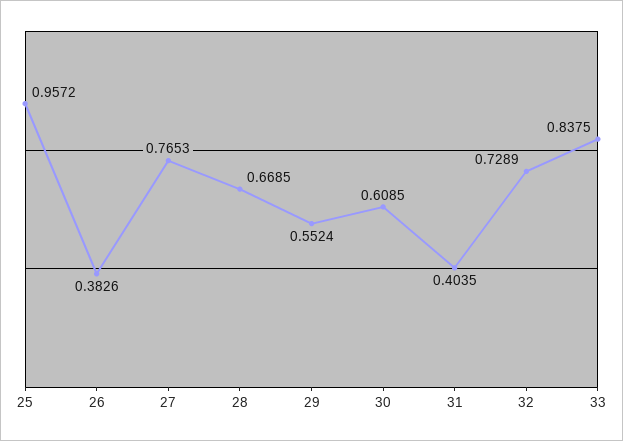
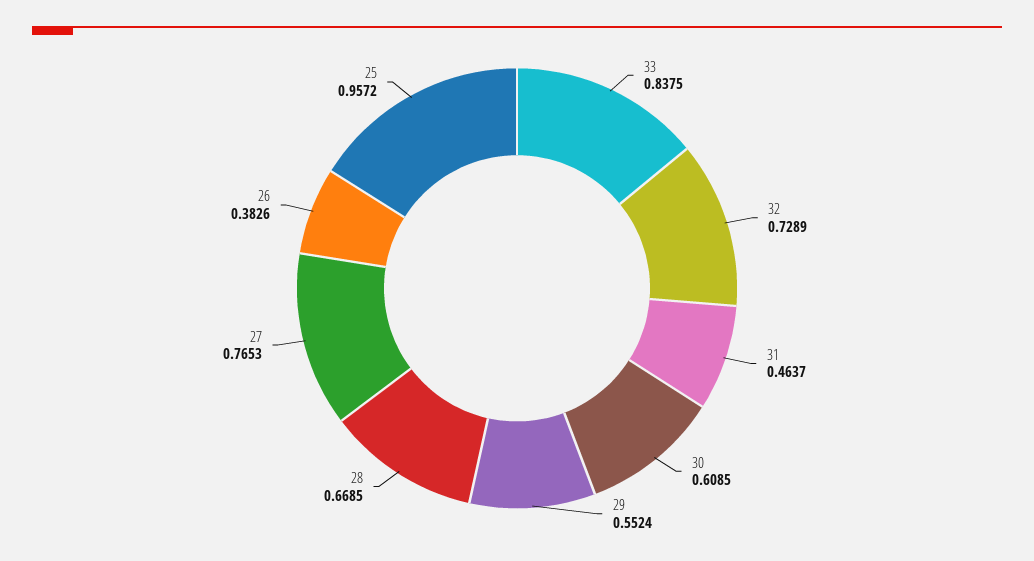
31: 0.4035 -> 0.4637

